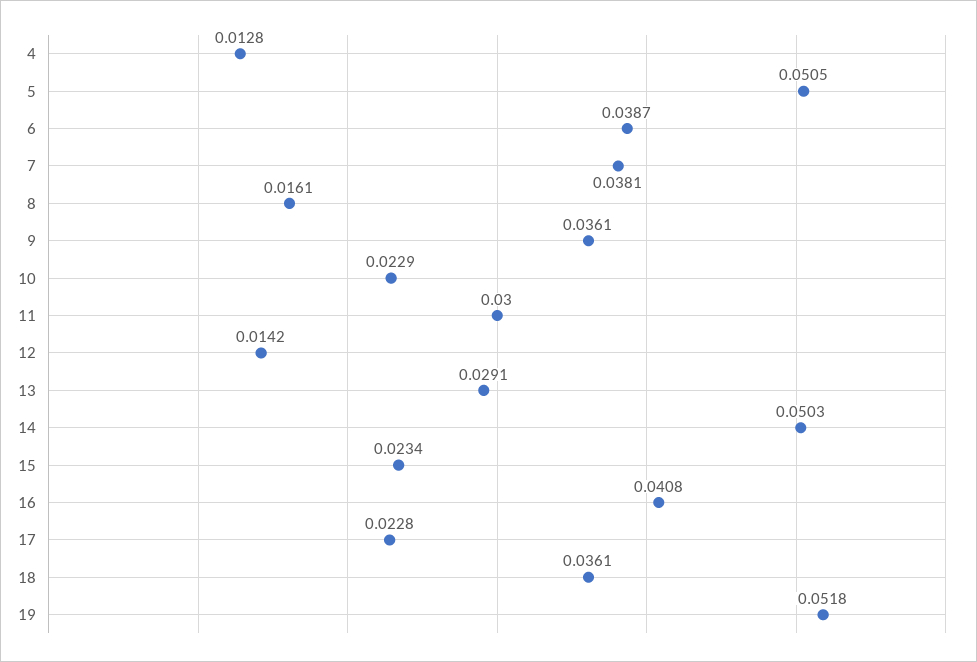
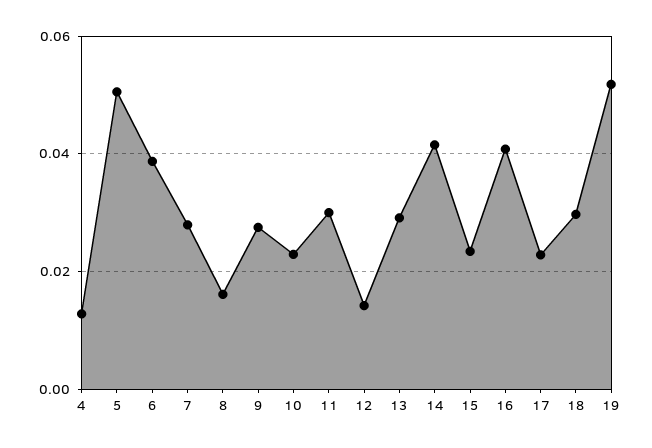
7: 0.0381 -> 0.028
9: 0.0361 -> 0.028
14: 0.0503 -> 0.042
18: 0.0361 -> 0.03

